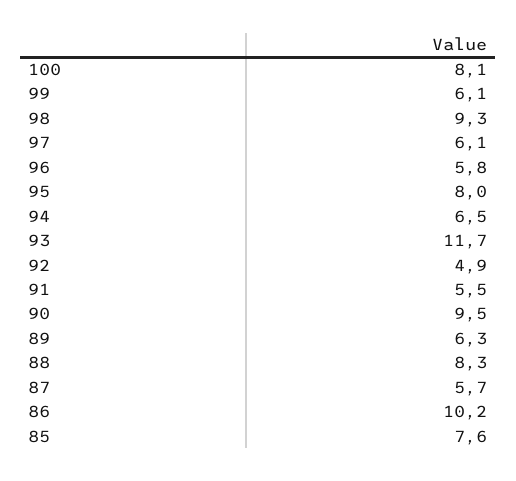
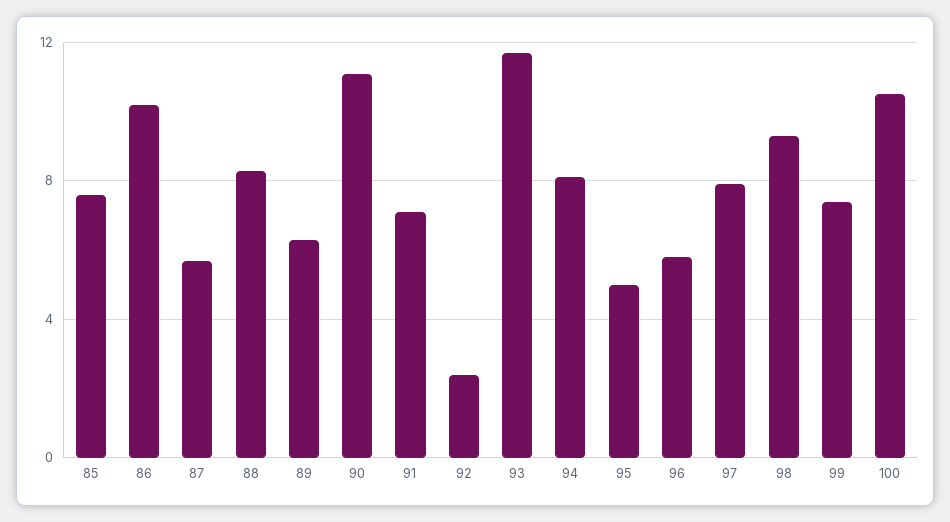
100: 8.1 -> 10.5
99: 6.1 -> 7.5
97: 6.1 -> 8
95: 8 -> 5
94: 6.5 -> 8
92: 4.9 -> 2.5
91: 5.5 -> 7
90: 9.5 -> 11

